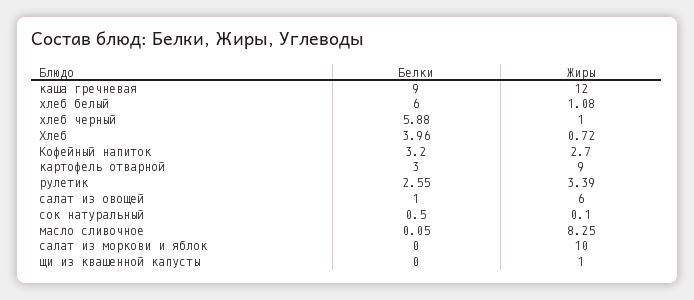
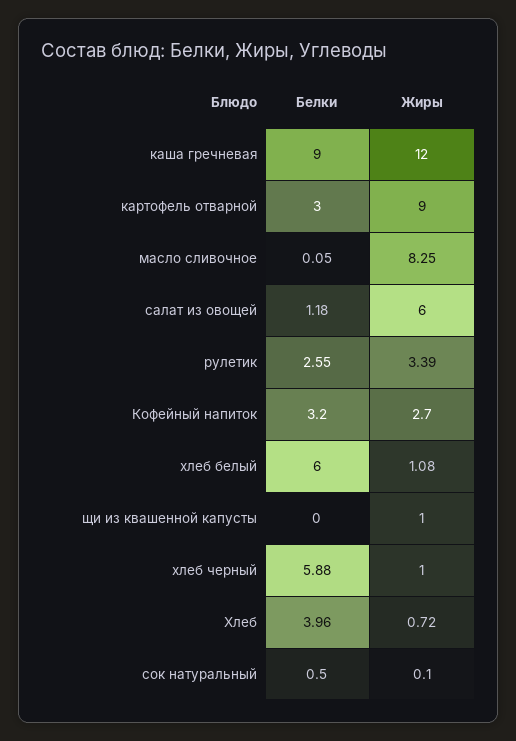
Белки, салат из овощей: 1 -> 1.18
Белки, салат из моркови и яблок: 0 -> none
Жиры, салат из моркови и яблок: 10 -> none

